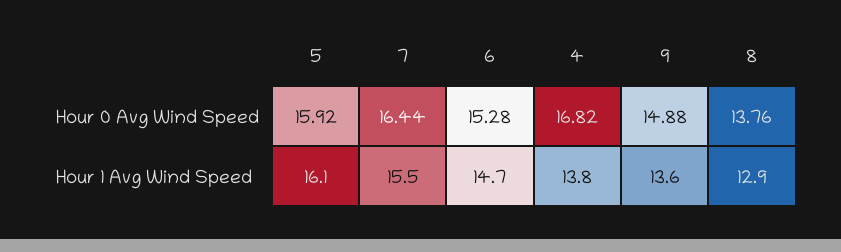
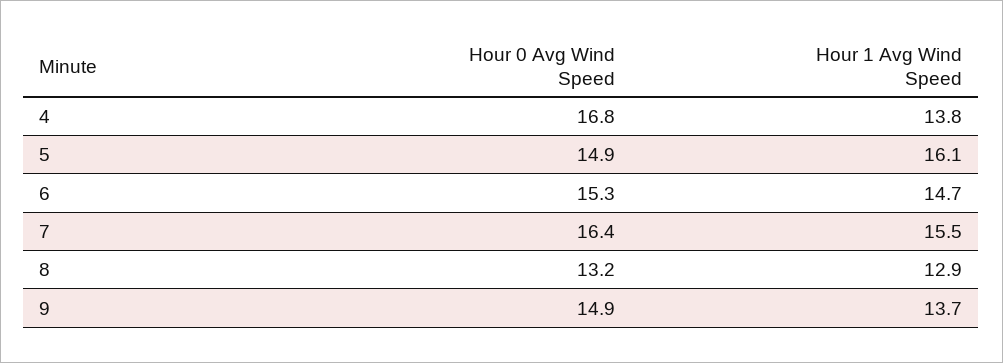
5, Hour 0 Avg Wind Speed: 15.92 -> 14.9
8, Hour 0 Avg Wind Speed: 13.76 -> 13.2
9, Hour 1 Avg Wind Speed: 13.6 -> 13.7

